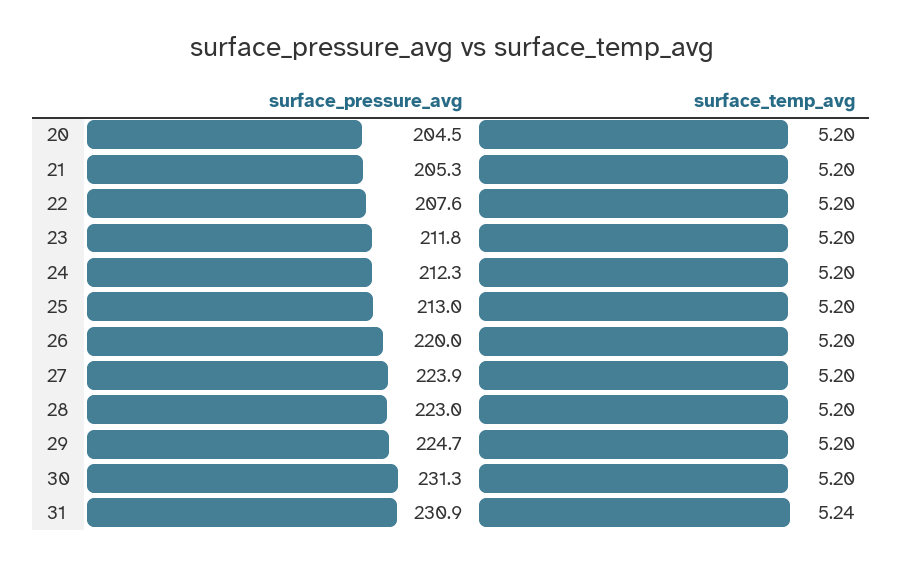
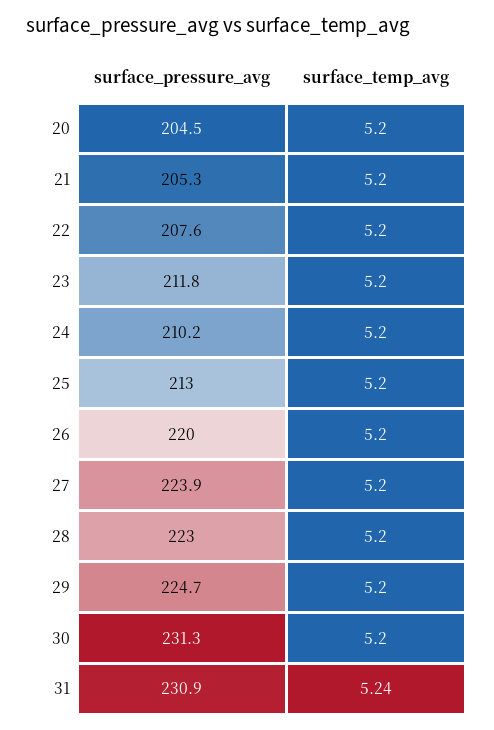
surface_pressure_avg, 24: 212.3 -> 210.2

